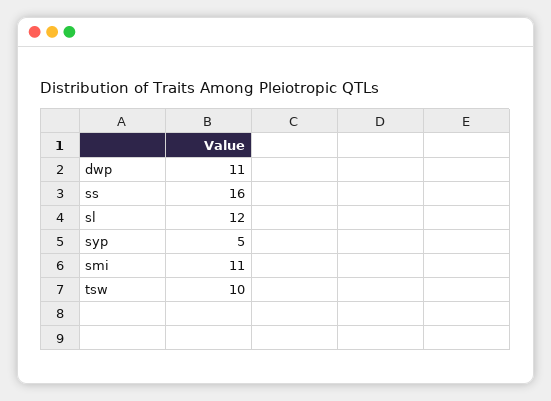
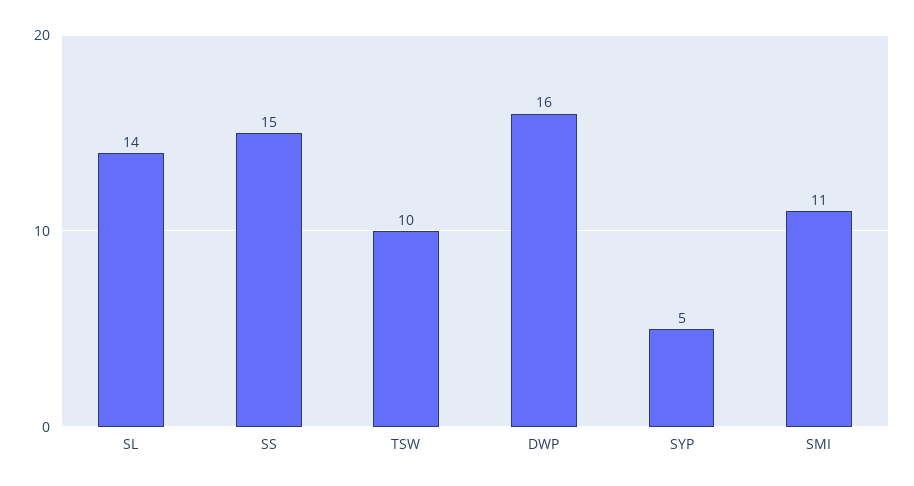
dwp: 11 -> 16
ss: 16 -> 15
sl: 12 -> 14

